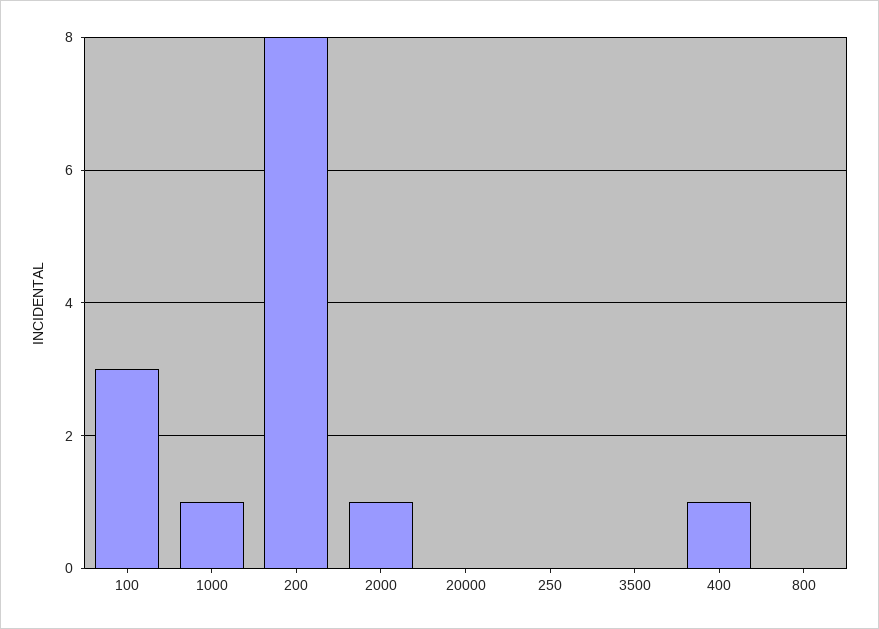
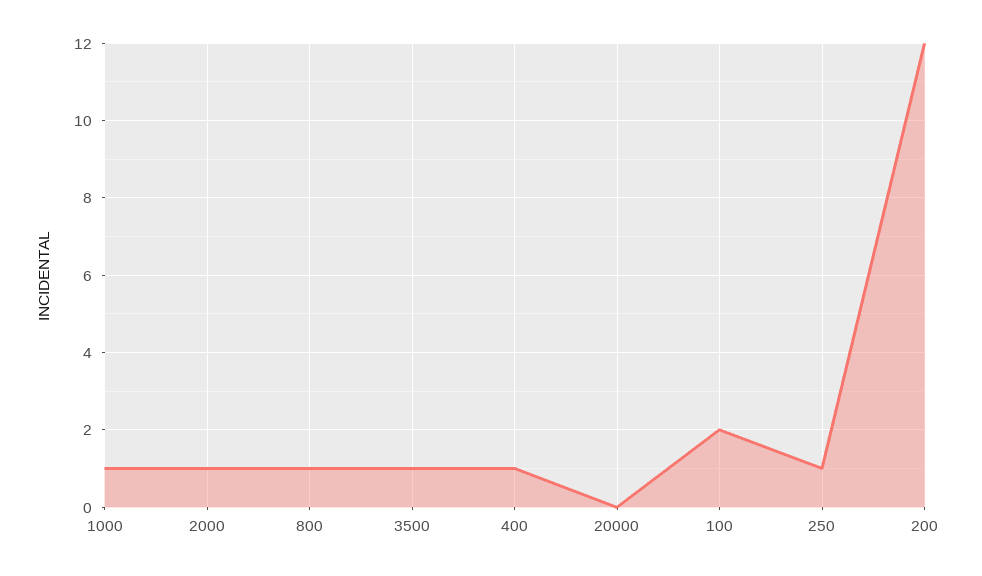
100: 3 -> 2
200: 8 -> 12
250: 0 -> 1
3500: 0 -> 1
800: 0 -> 1

